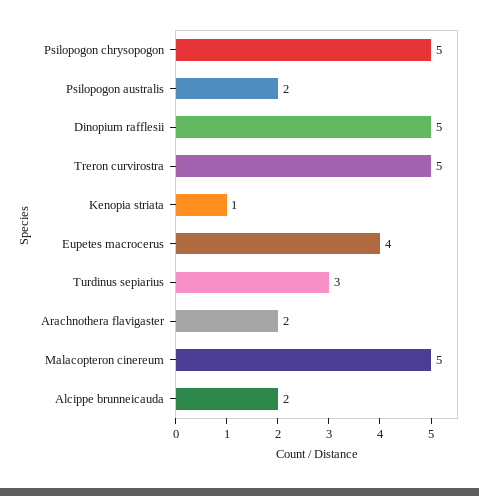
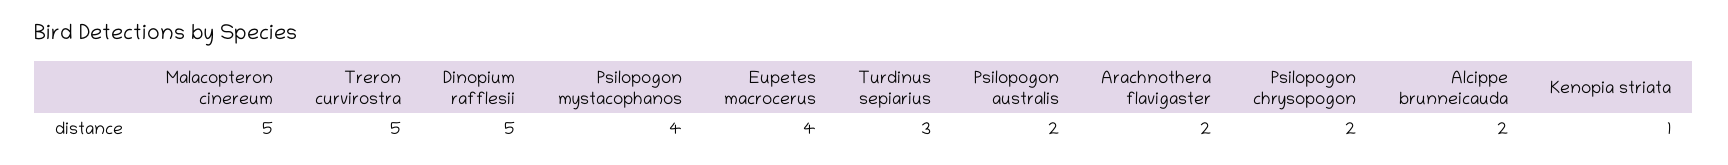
Psilopogon chrysopogon: 5 -> 2
Psilopogon mystacophanos: none -> 4

